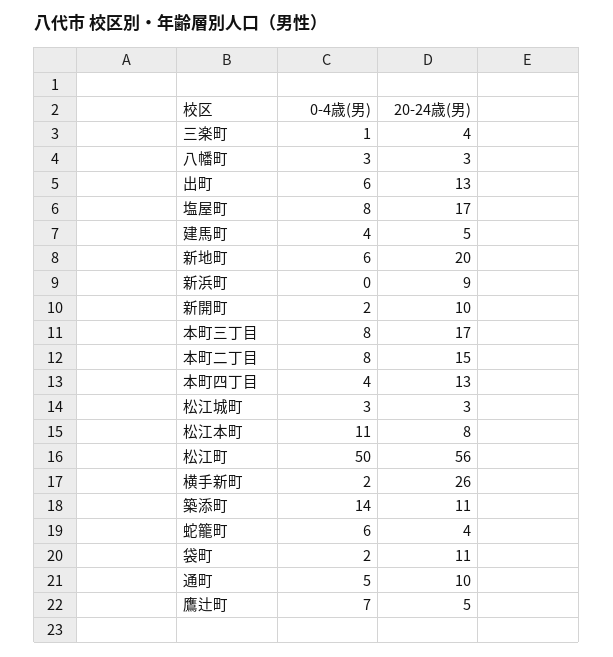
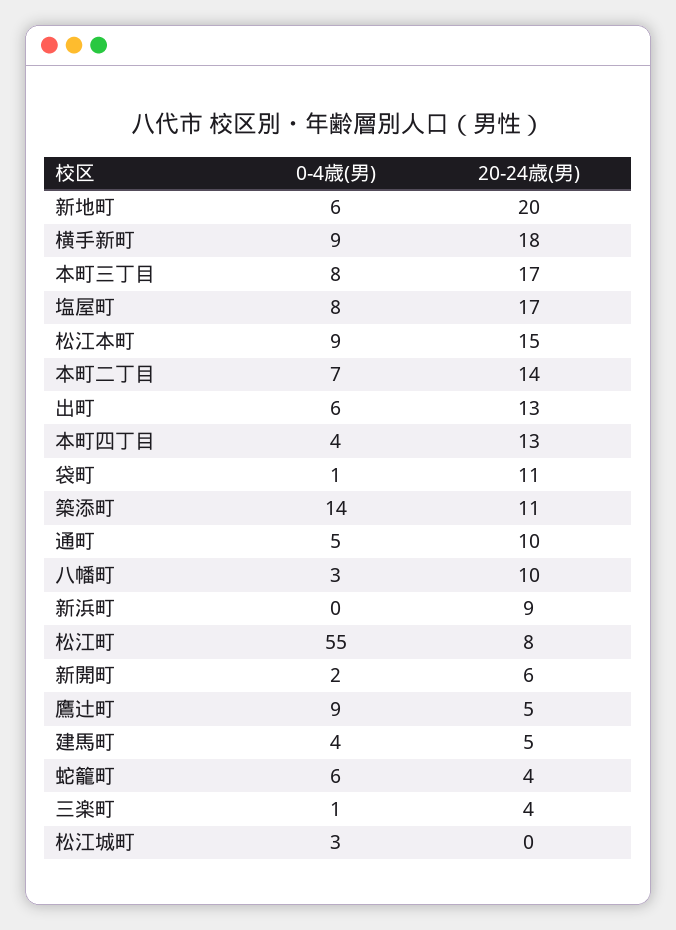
20-24歳(男), 八幡町: 3 -> 10
20-24歳(男), 新開町: 10 -> 6
0-4歳(男), 本町二丁目: 8 -> 7
20-24歳(男), 本町二丁目: 15 -> 14
20-24歳(男), 松江城町: 3 -> 0
0-4歳(男), 松江本町: 11 -> 9
20-24歳(男), 松江本町: 8 -> 15
0-4歳(男), 松江町: 50 -> 55
20-24歳(男), 松江町: 56 -> 8
0-4歳(男), 横手新町: 2 -> 9
20-24歳(男), 横手新町: 26 -> 18
0-4歳(男), 袋町: 2 -> 1
0-4歳(男), 鷹辻町: 7 -> 9

